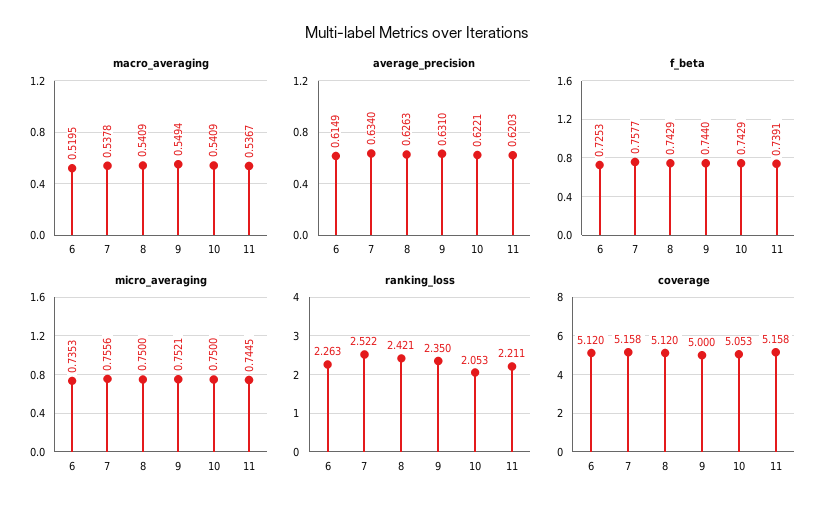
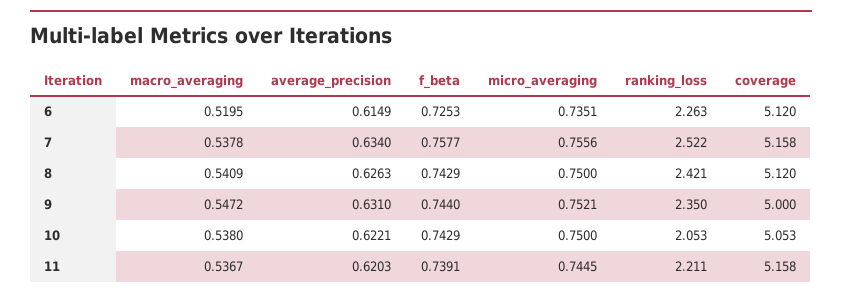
macro_averaging, 9: 0.5494 -> 0.5472
macro_averaging, 10: 0.5409 -> 0.538
micro_averaging, 6: 0.7353 -> 0.7351

